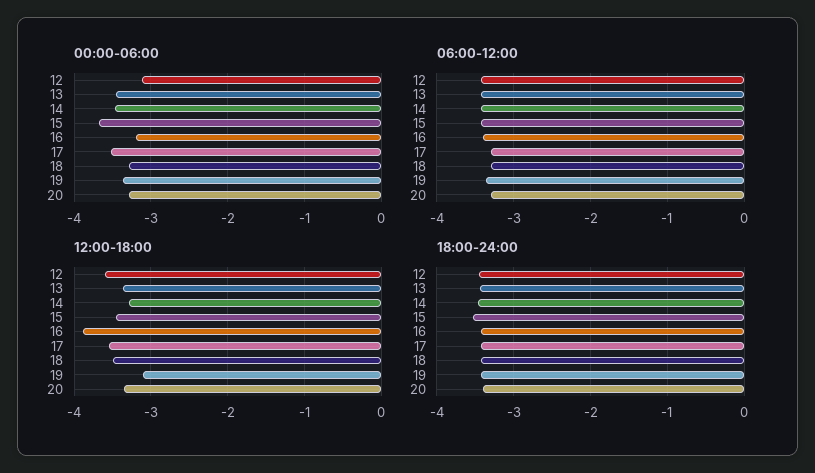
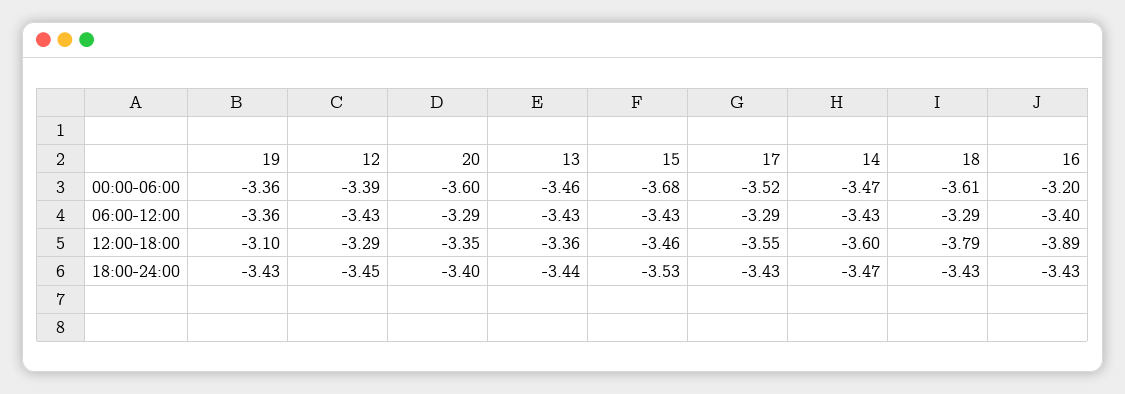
00:00-06:00, 12: -3.1 -> -3.39
00:00-06:00, 18: -3.3 -> -3.61
00:00-06:00, 20: -3.3 -> -3.6
12:00-18:00, 12: -3.6 -> -3.29
12:00-18:00, 14: -3.3 -> -3.6
12:00-18:00, 18: -3.5 -> -3.79

